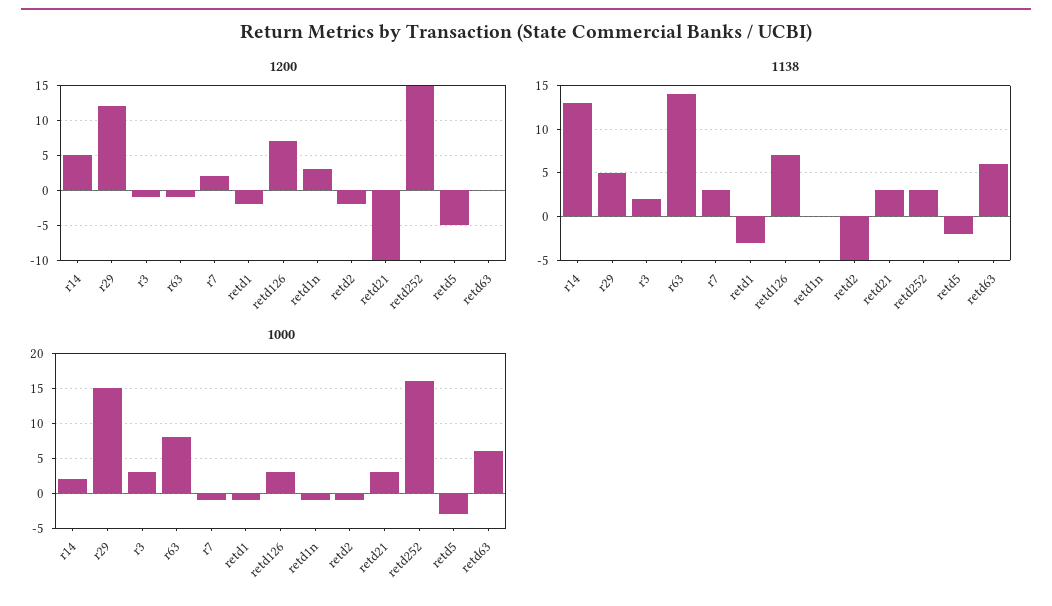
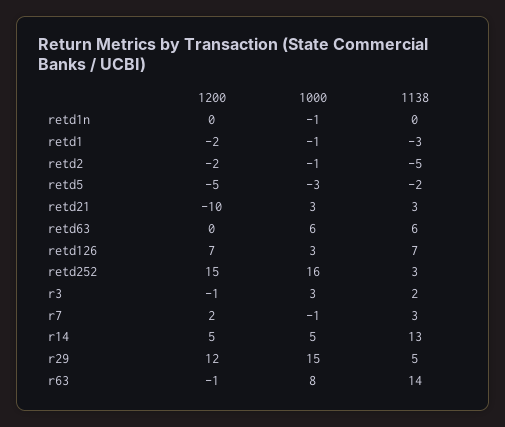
1200, retd1n: 3 -> 0
1000, r14: 2 -> 5

